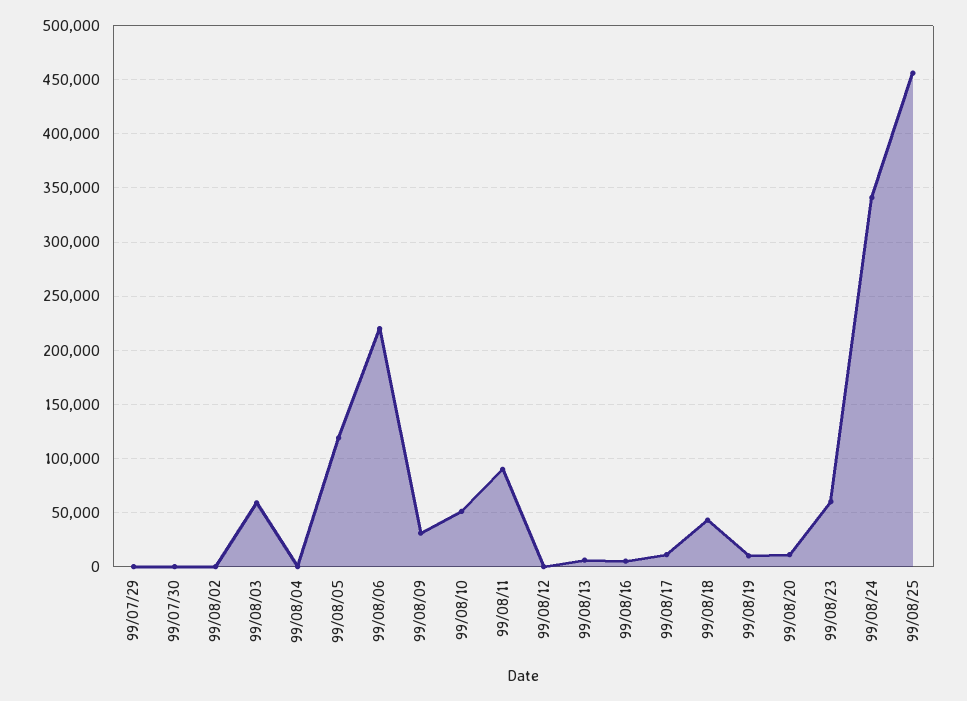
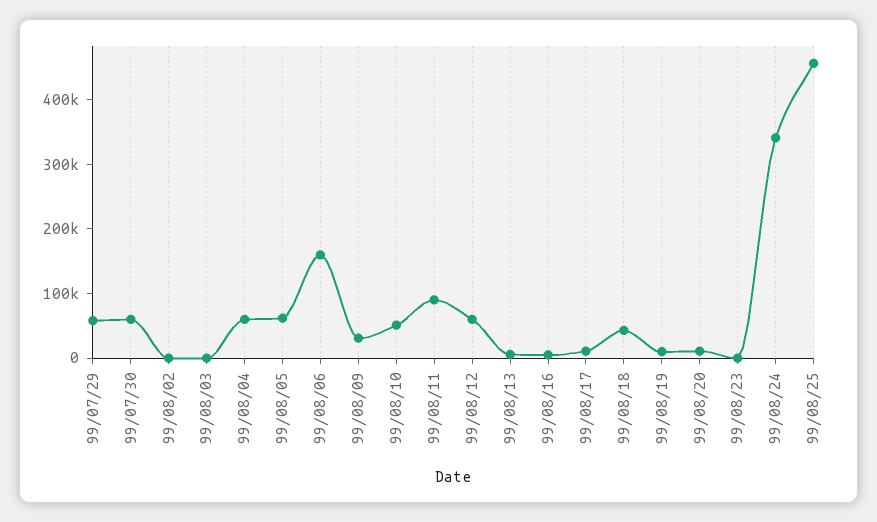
99/07/29: 0 -> 60000
99/07/30: 0 -> 60000
99/08/03: 60000 -> 0
99/08/04: 0 -> 60000
99/08/05: 120000 -> 60000
99/08/06: 220000 -> 160000
99/08/12: 0 -> 60000
99/08/23: 60000 -> 0

